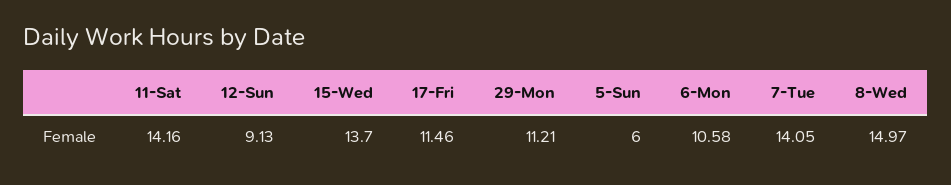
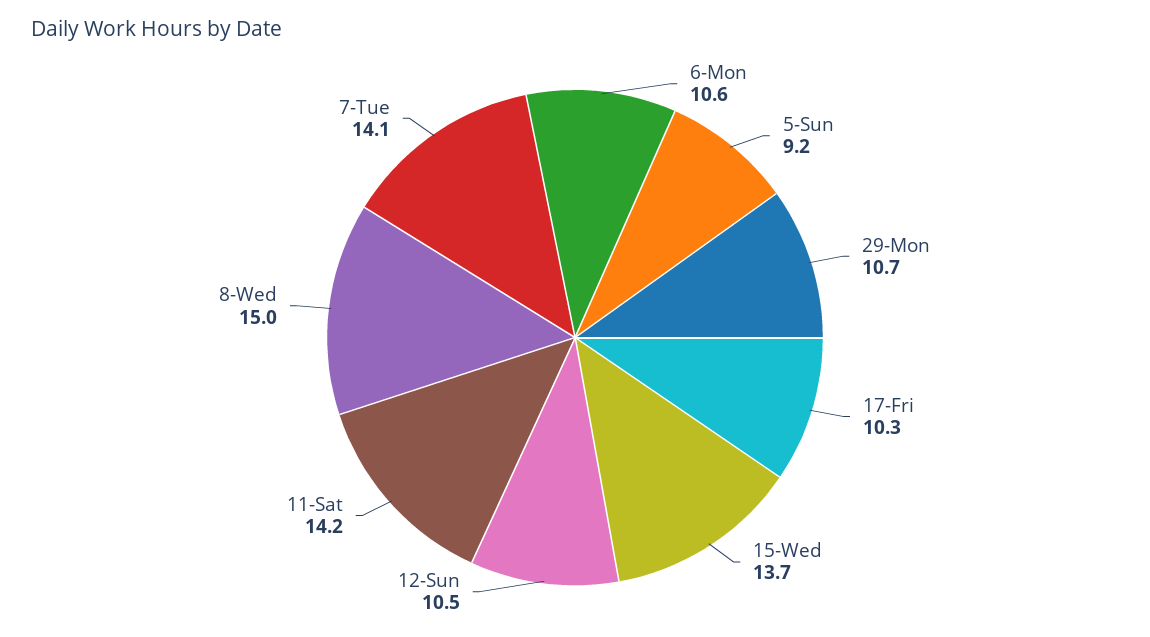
12-Sun: 9.13 -> 10.5
17-Fri: 11.46 -> 10.3
29-Mon: 11.21 -> 10.7
5-Sun: 6 -> 9.2

